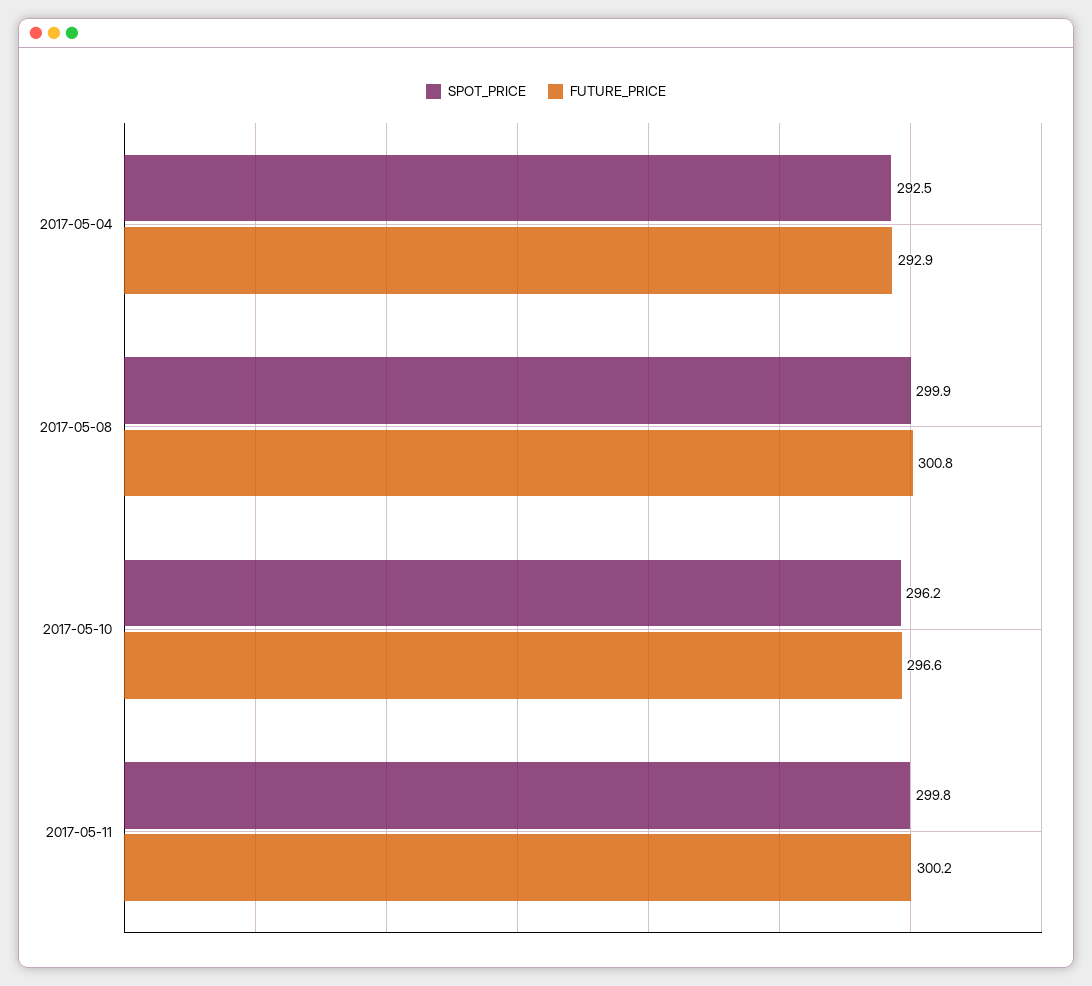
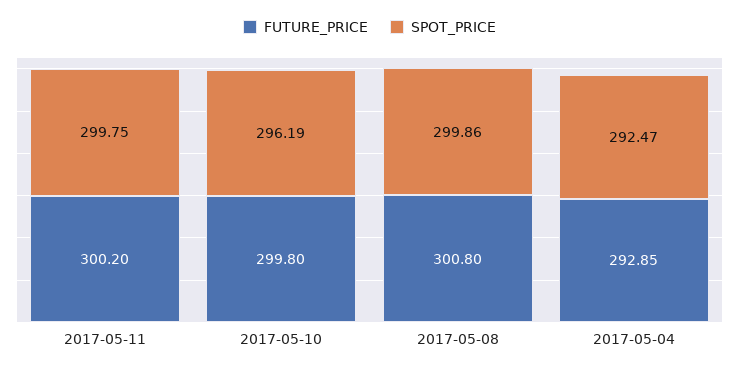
FUTURE_PRICE, 2017-05-10: 296.6 -> 299.8

